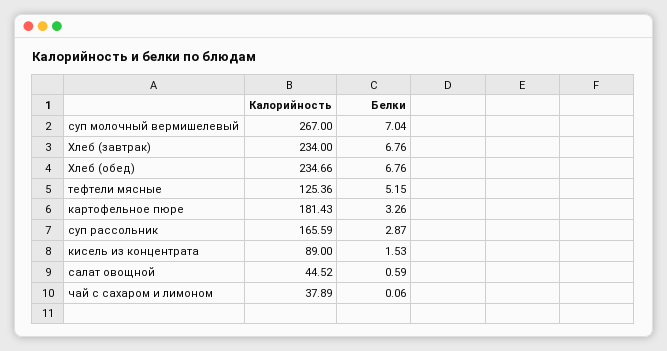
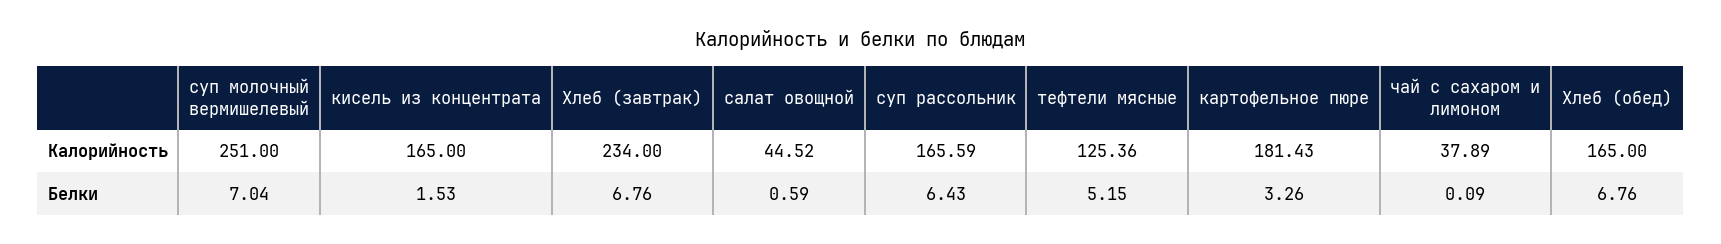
Калорийность, суп молочный вермишелевый: 267 -> 251
Калорийность, Хлеб (обед): 234.66 -> 165
Белки, суп рассольник: 2.87 -> 6.43
Калорийность, кисель из концентрата: 89 -> 165
Белки, чай с сахаром и лимоном: 0.06 -> 0.09

